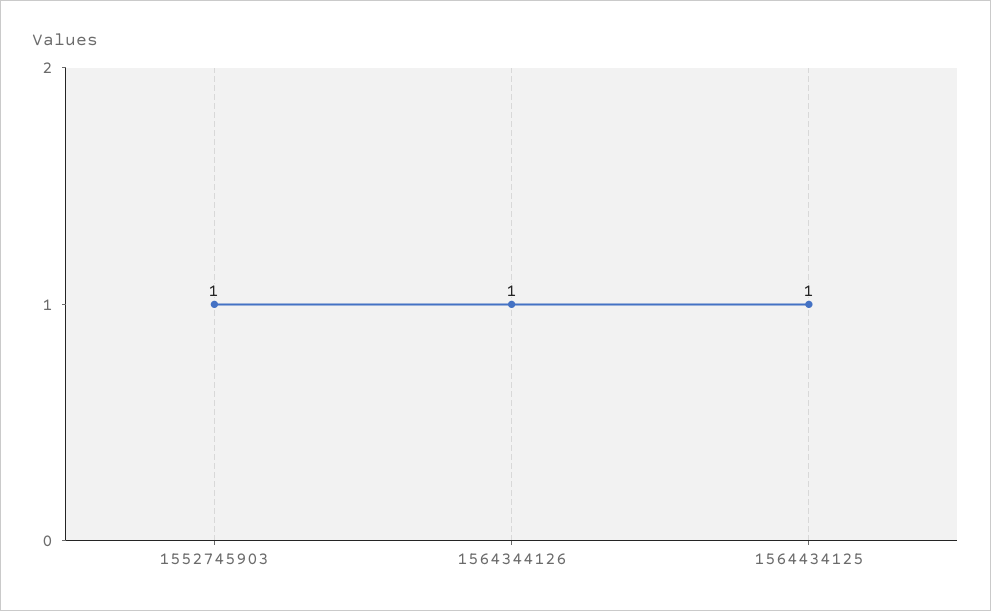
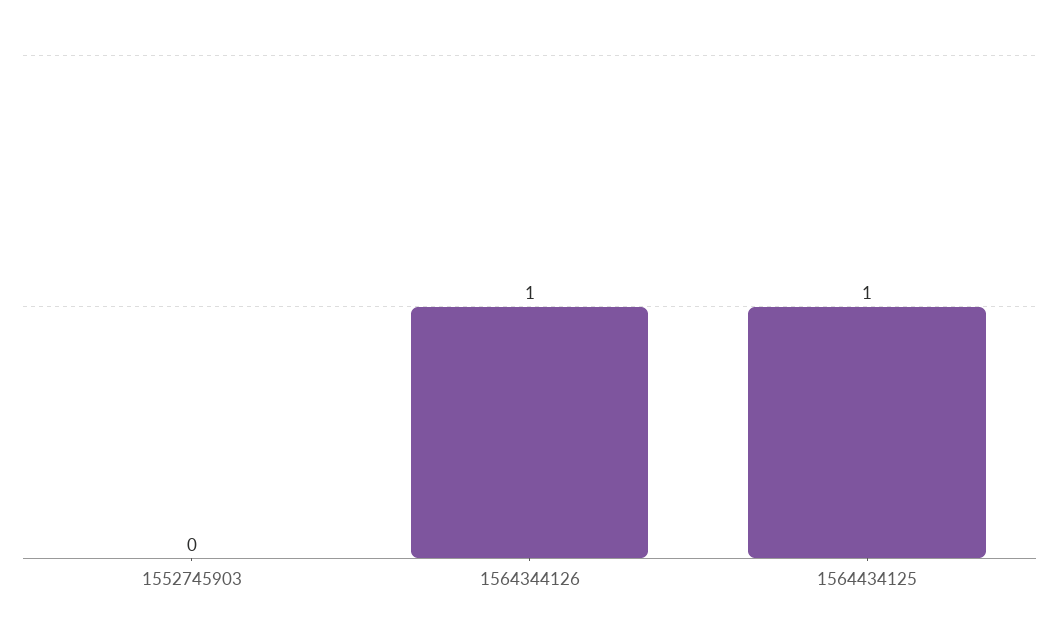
1552745903: 1 -> 0

